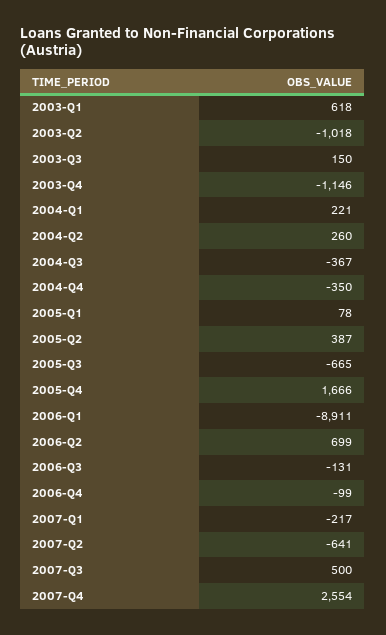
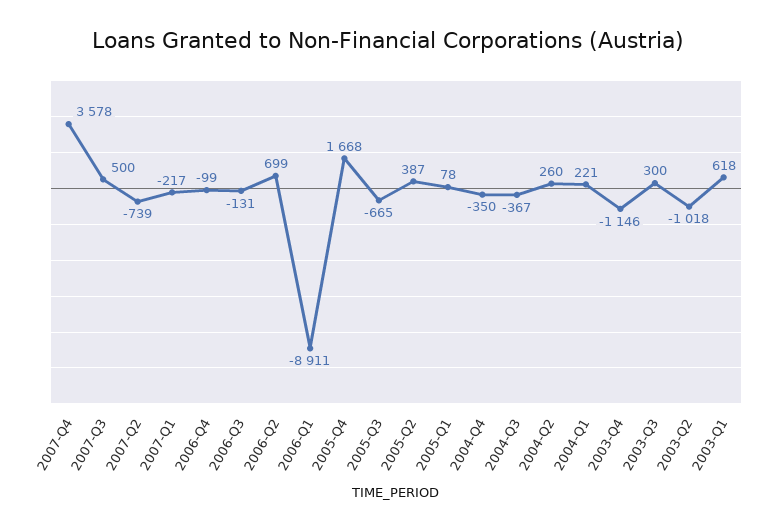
2003-Q3: 150 -> 300
2005-Q4: 1666 -> 1668
2007-Q2: -641 -> -739
2007-Q4: 2554 -> 3578

